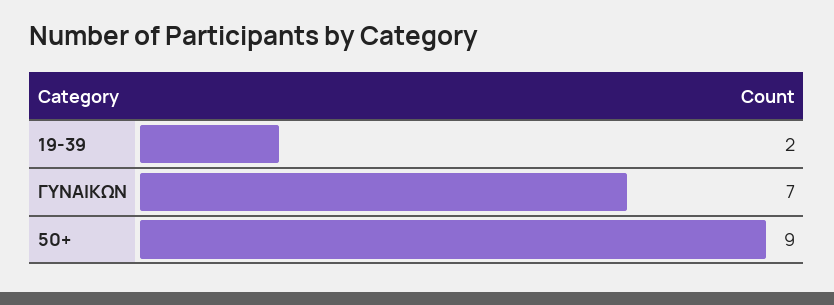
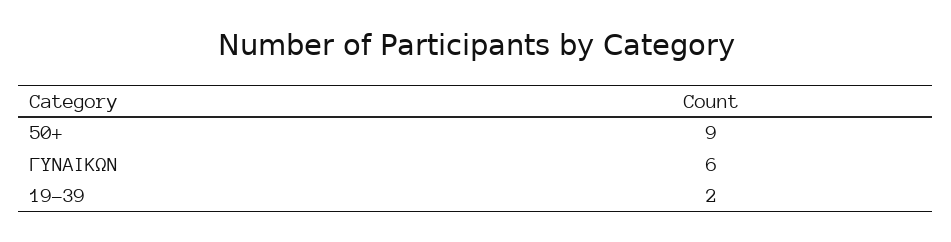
ΓΥΝΑΙΚΩΝ: 7 -> 6

